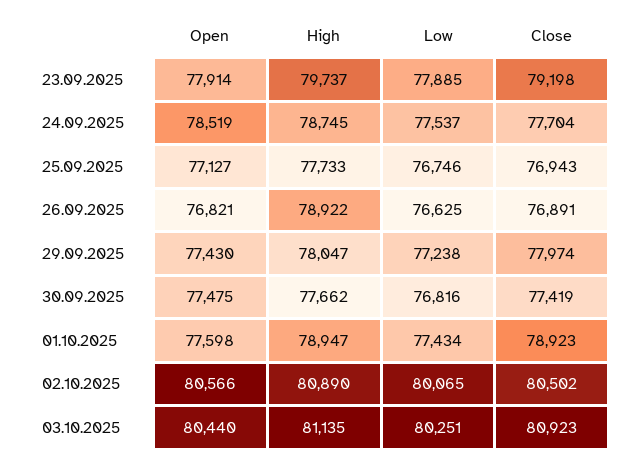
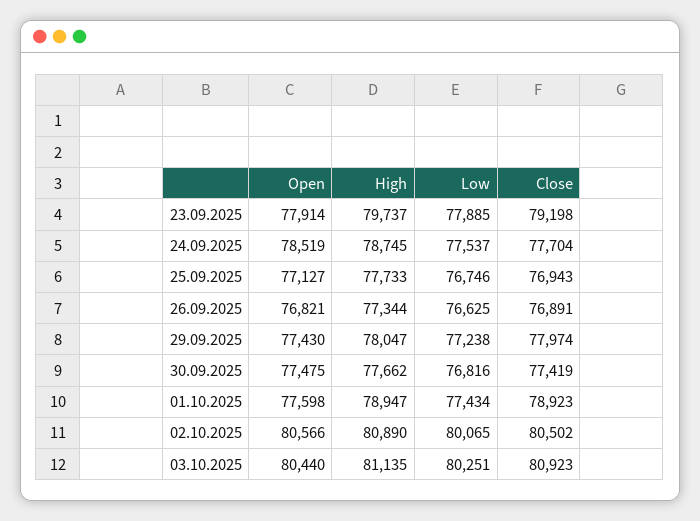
High, 26.09.2025: 78922 -> 77344

